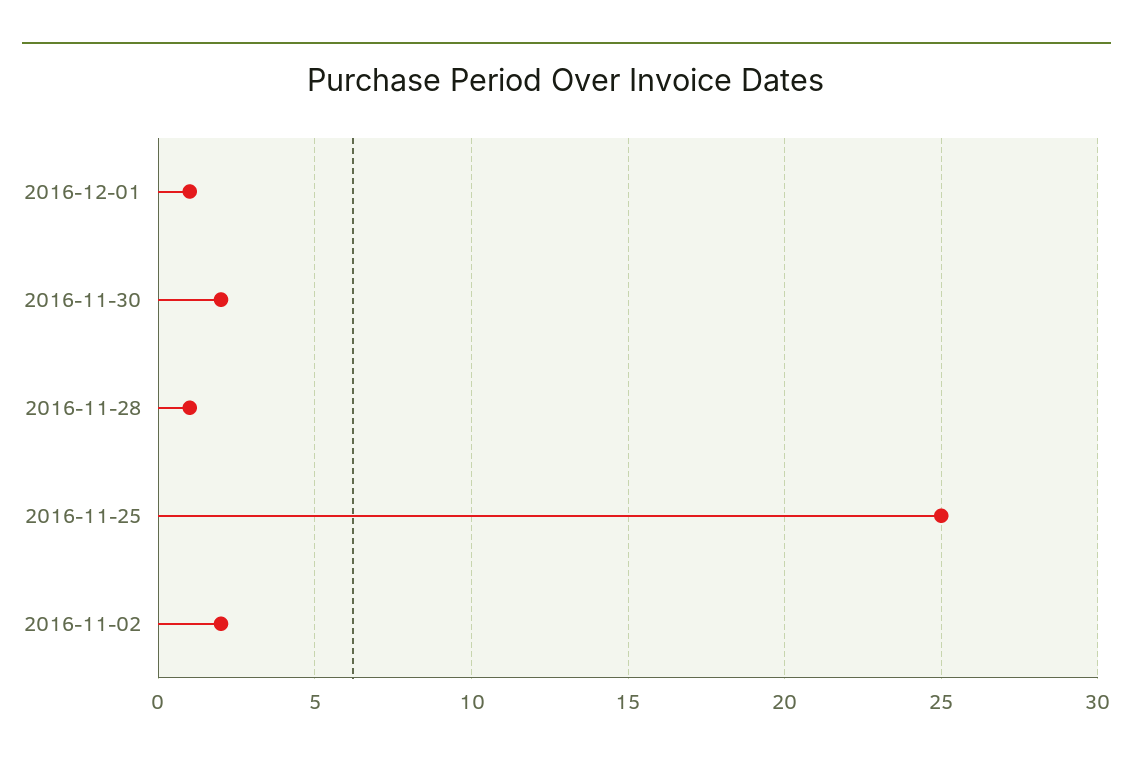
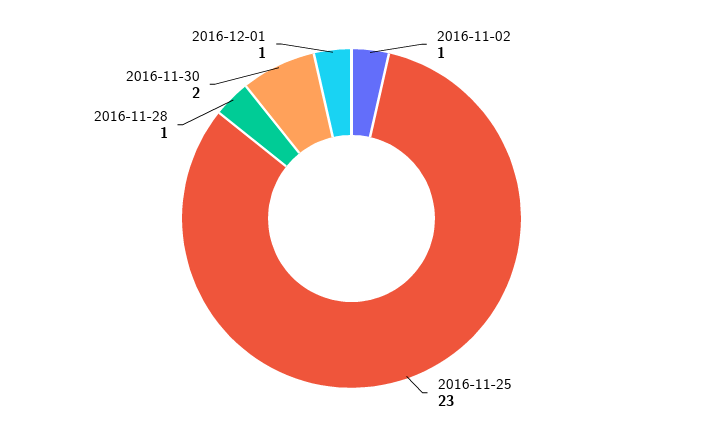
2016-11-25: 25 -> 23
2016-11-02: 2 -> 1

